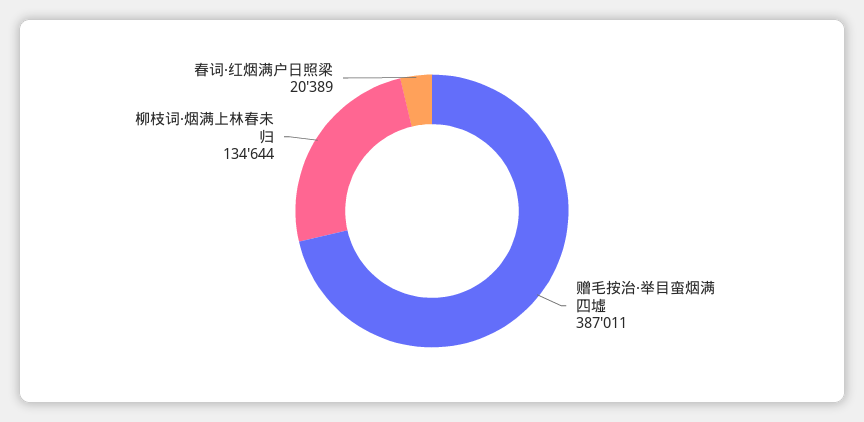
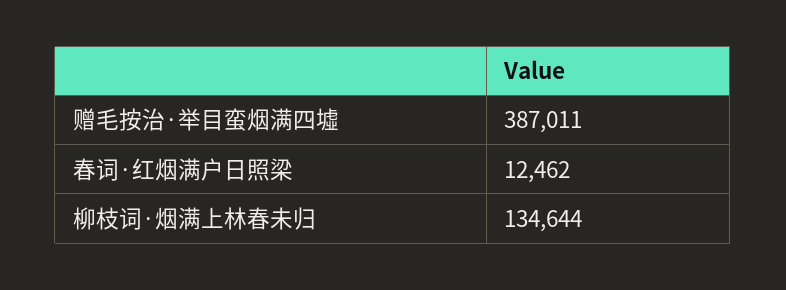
春词·红烟满户日照梁: 20389 -> 12462

